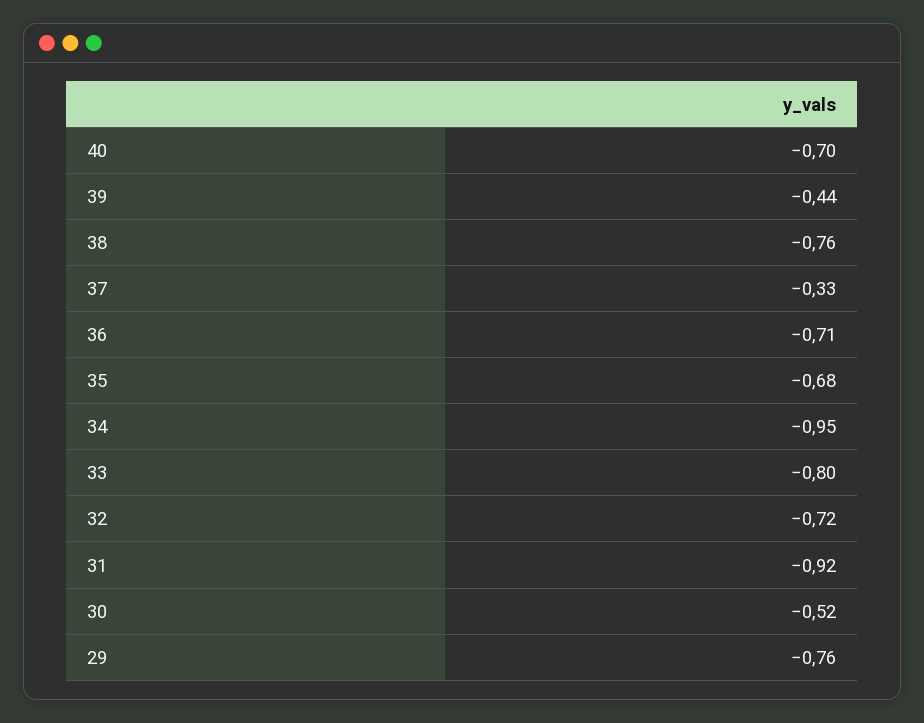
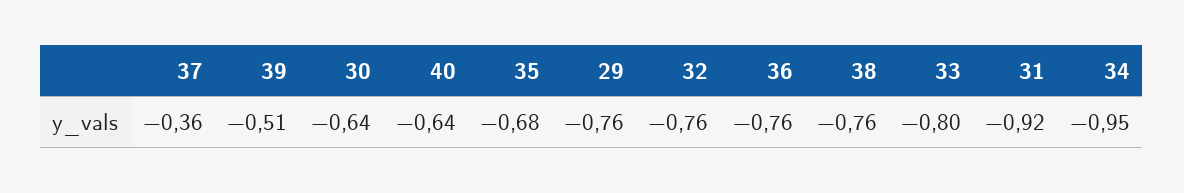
40: -0.7 -> -0.64
39: -0.44 -> -0.51
37: -0.33 -> -0.36
36: -0.71 -> -0.76
32: -0.72 -> -0.76
30: -0.52 -> -0.64

